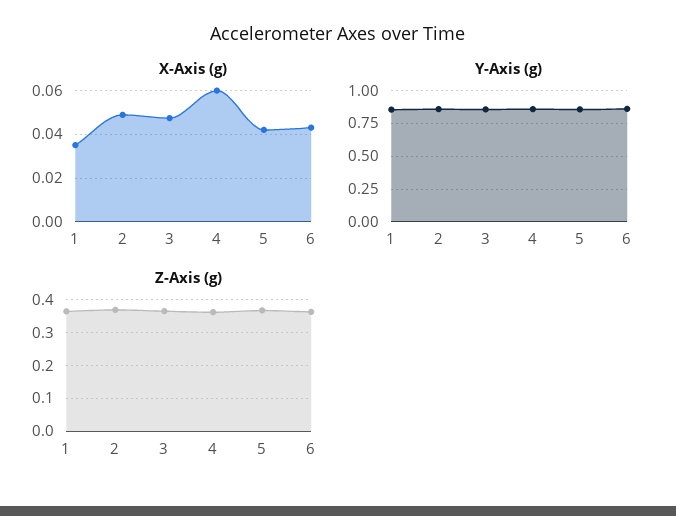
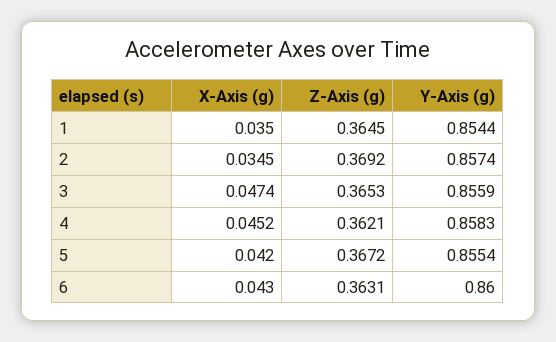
X-Axis (g), 2: 0.05 -> 0.0345
X-Axis (g), 4: 0.06 -> 0.0452

